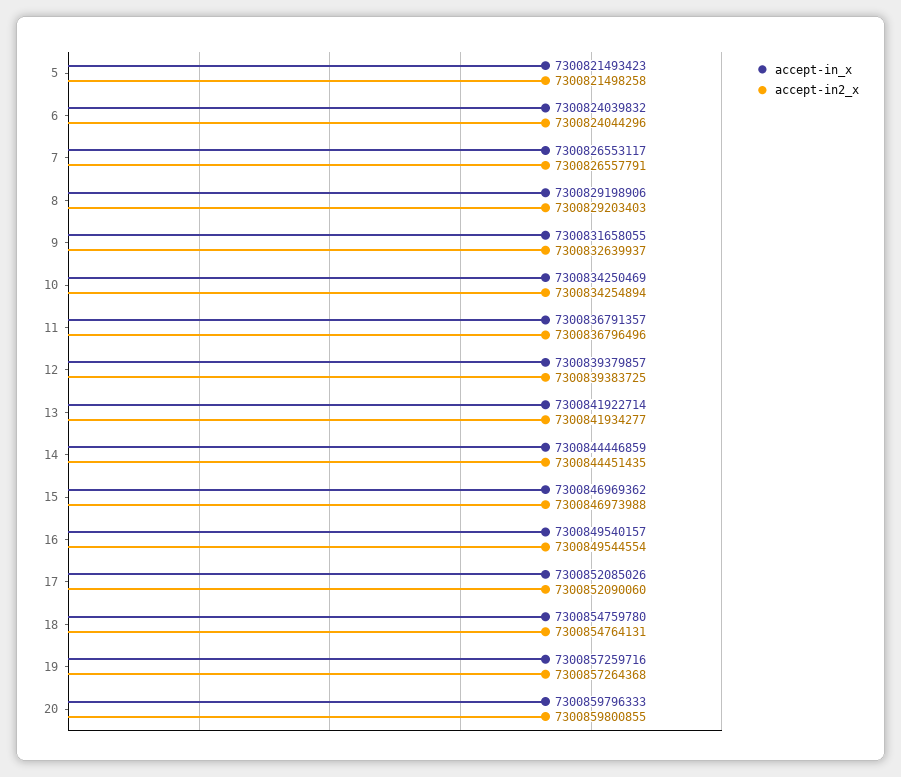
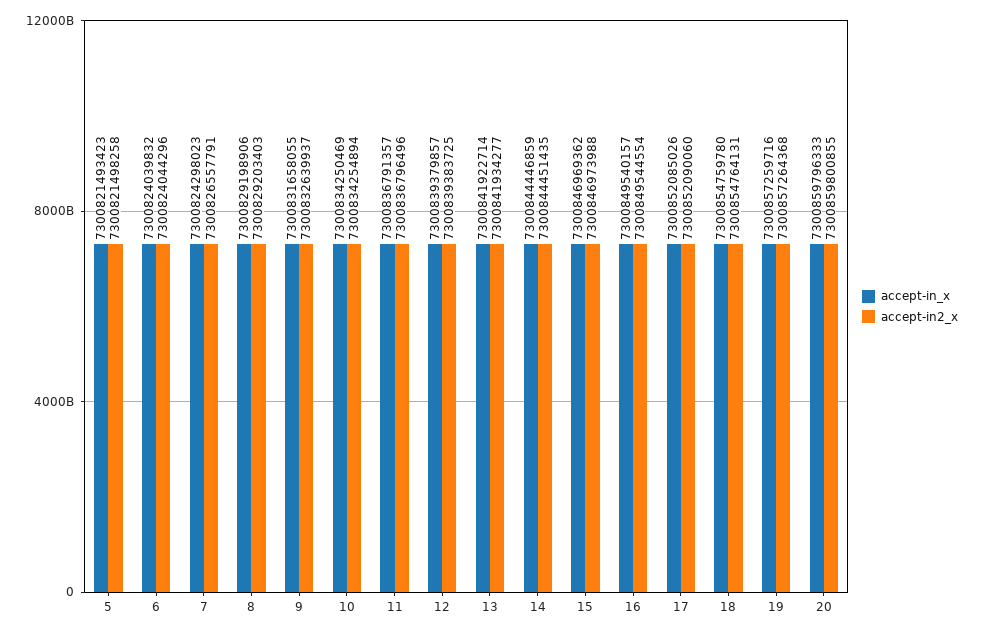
accept-in_x, 7: 7300826553117 -> 7300824298023

